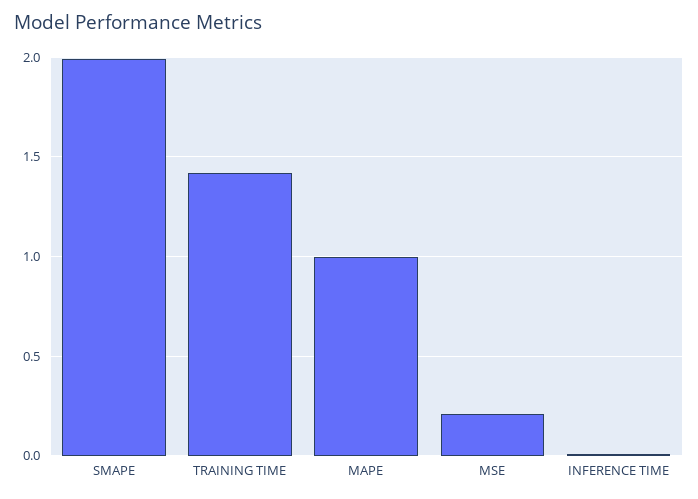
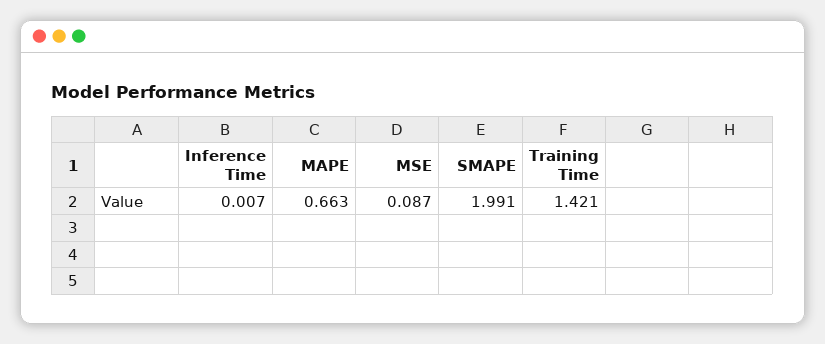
MAPE: 1 -> 0.663
MSE: 0.2 -> 0.087

